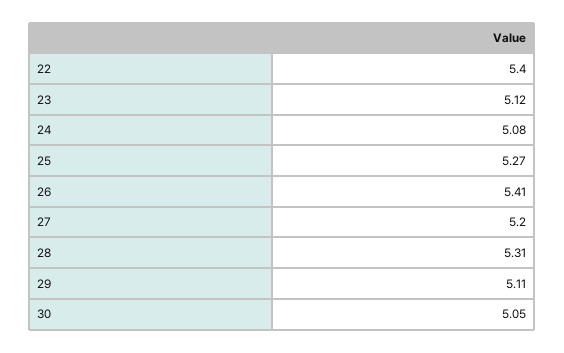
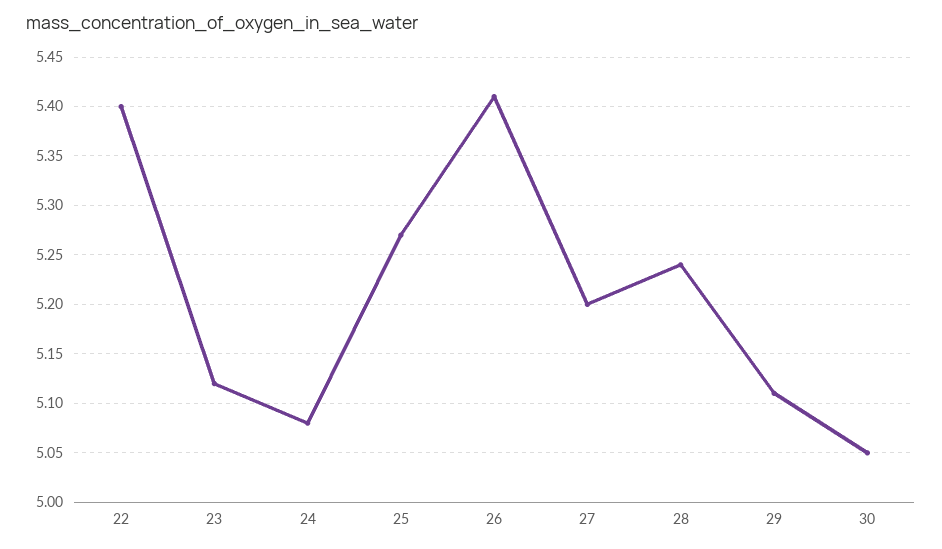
28: 5.31 -> 5.24

